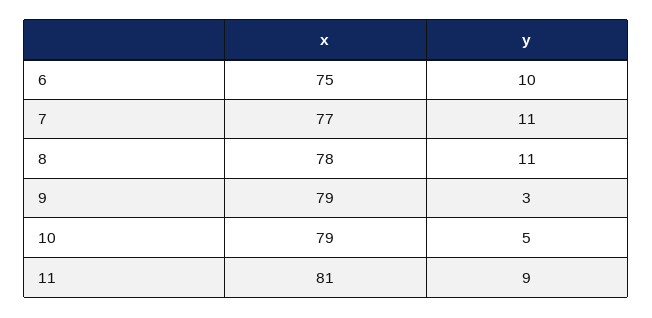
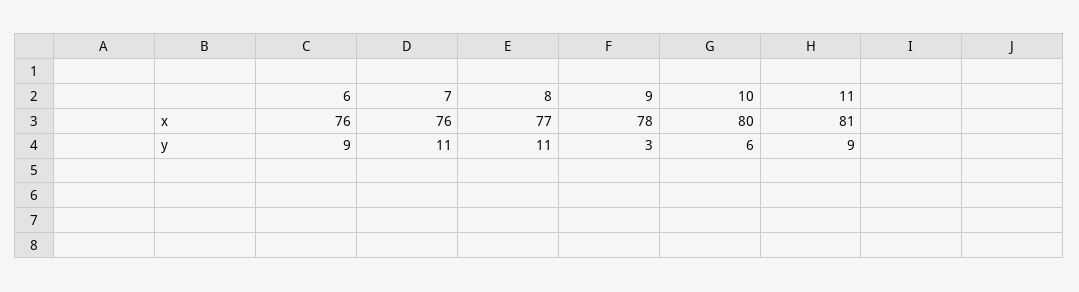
x, 6: 75 -> 76
y, 6: 10 -> 9
x, 7: 77 -> 76
x, 8: 78 -> 77
x, 9: 79 -> 78
x, 10: 79 -> 80
y, 10: 5 -> 6

